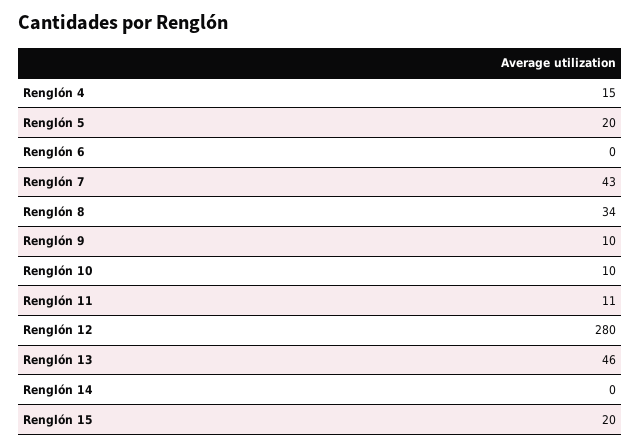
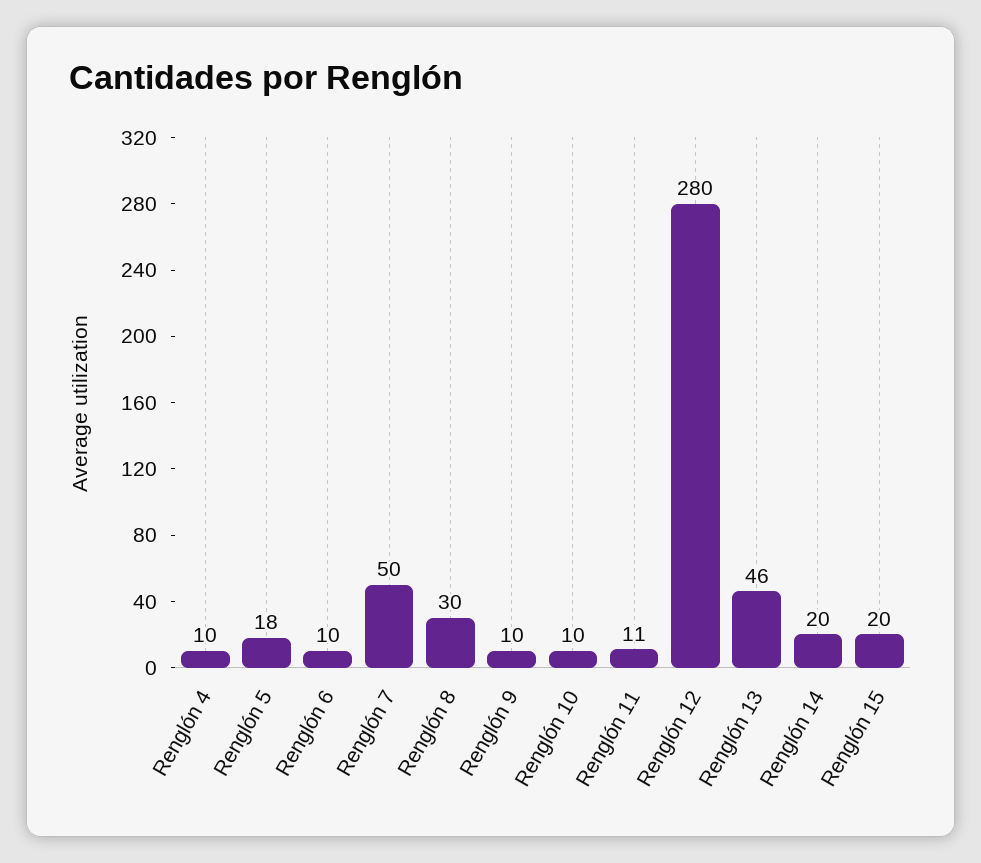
Renglón 4: 15 -> 10
Renglón 5: 20 -> 18
Renglón 6: 0 -> 10
Renglón 7: 43 -> 50
Renglón 8: 34 -> 30
Renglón 14: 0 -> 20

